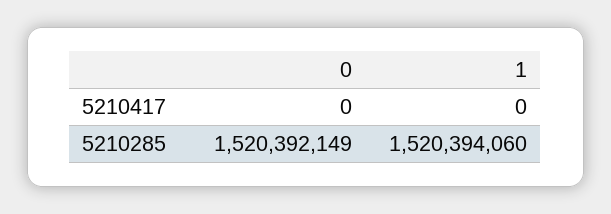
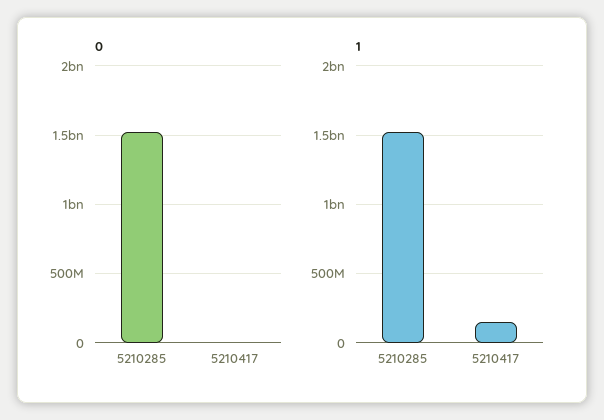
1, 5210417: 0 -> 150000000

